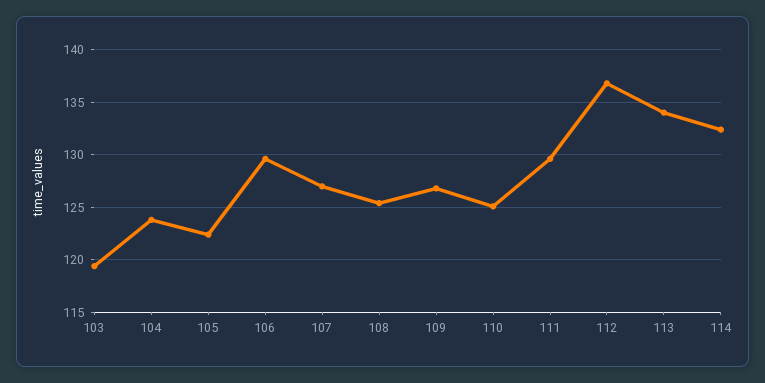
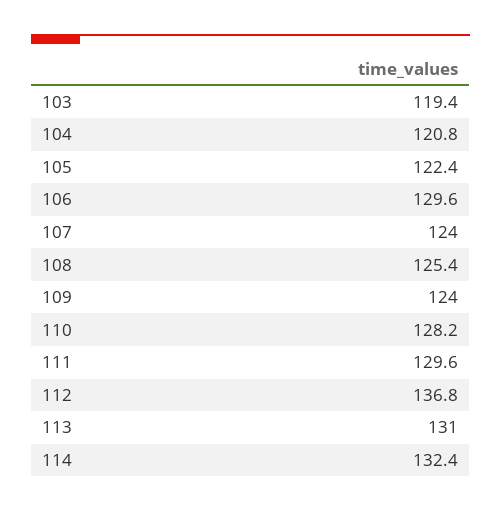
104: 124 -> 120.8
107: 127 -> 124
109: 127 -> 124
110: 125 -> 128.2
113: 134 -> 131

